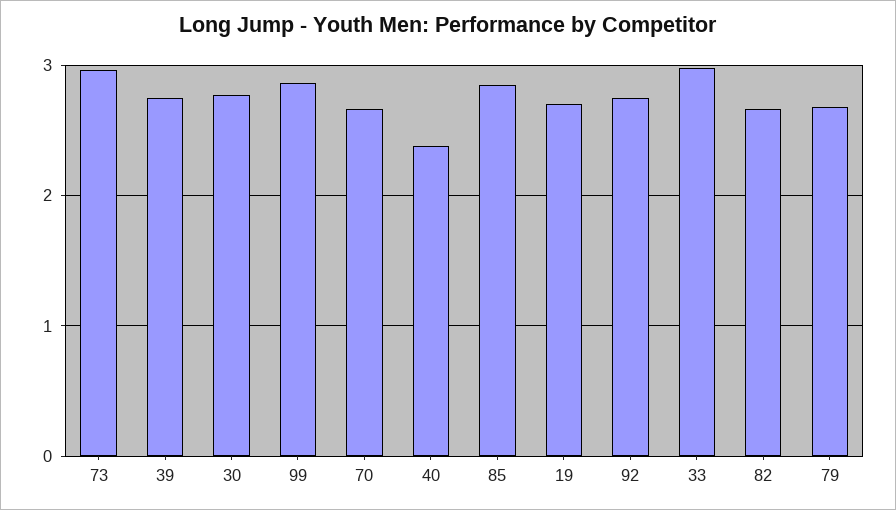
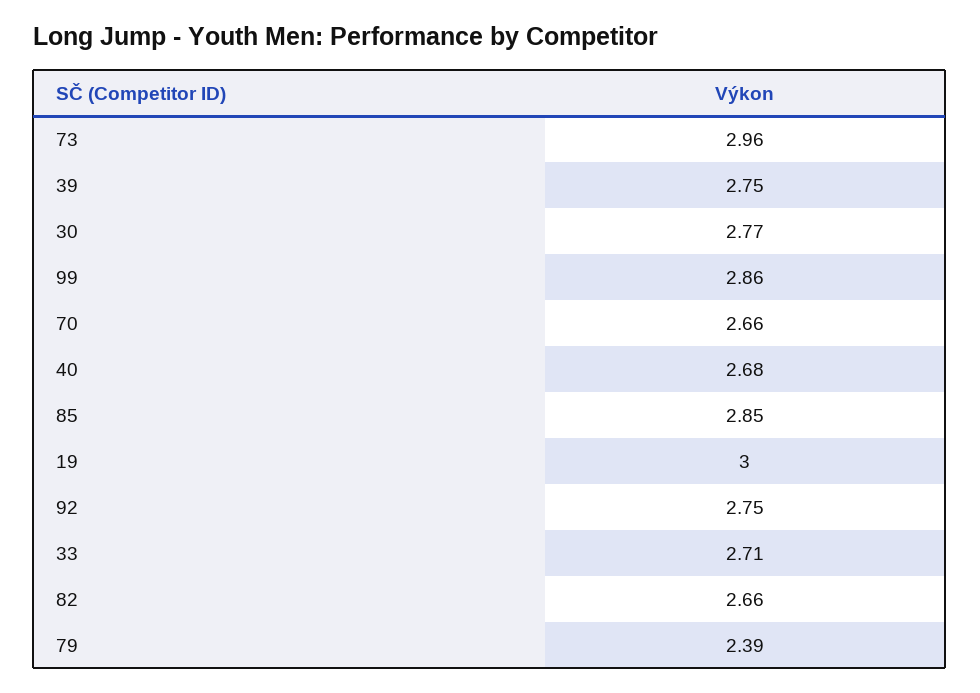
40: 2.4 -> 2.68
19: 2.7 -> 3
33: 3 -> 2.71
79: 2.7 -> 2.39

